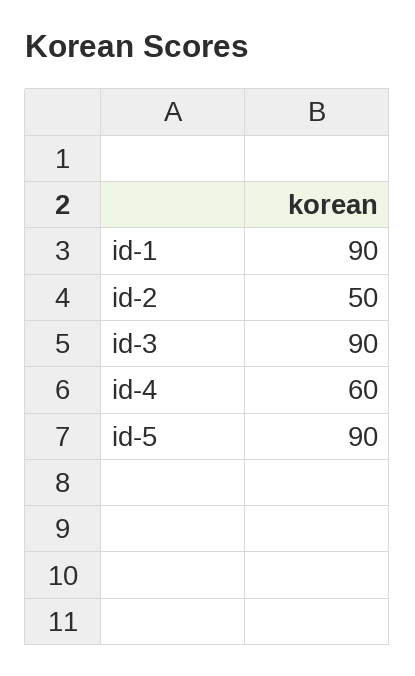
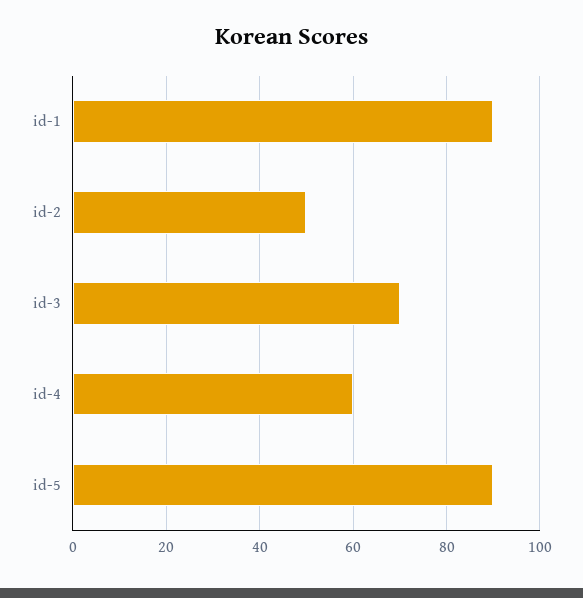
id-3: 90 -> 70

